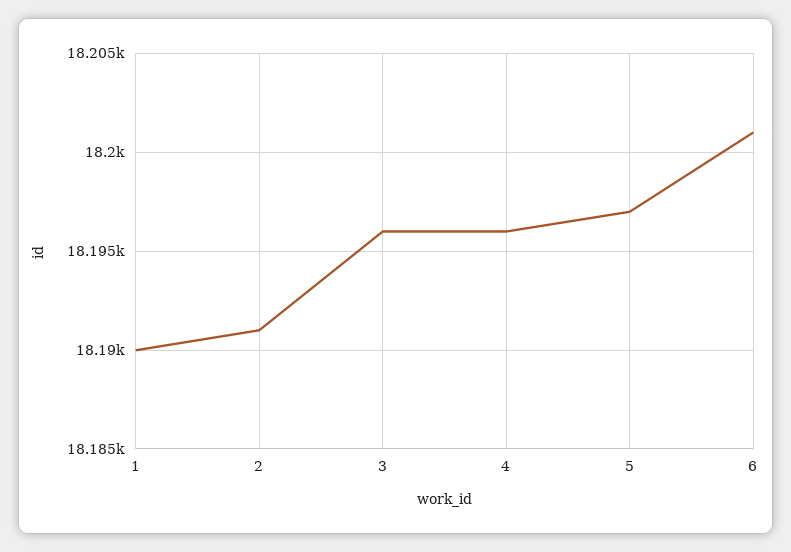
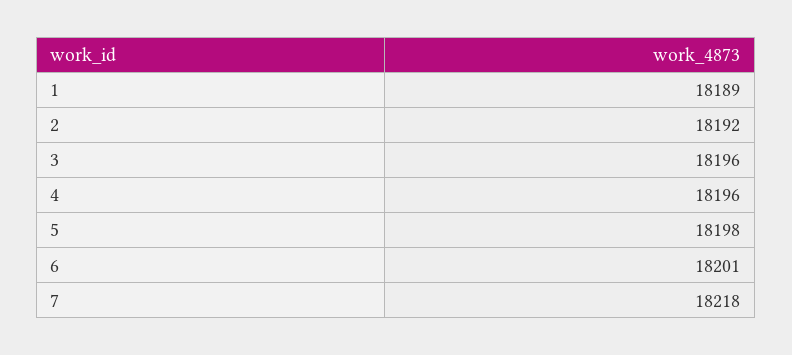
1: 18190 -> 18189
2: 18191 -> 18192
5: 18197 -> 18198
7: none -> 18218

